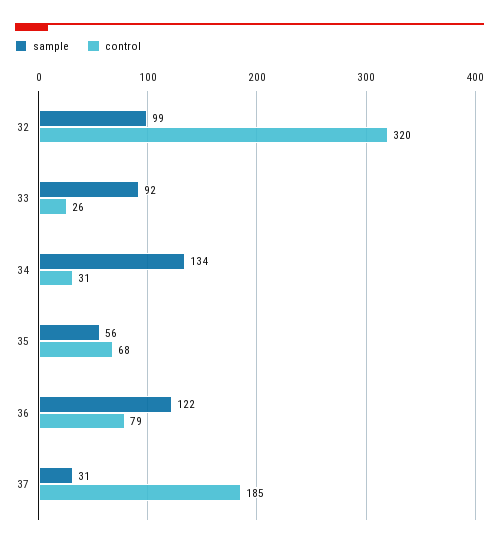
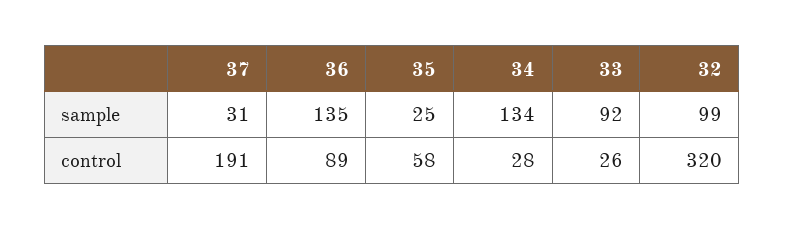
control, 34: 31 -> 28
sample, 35: 56 -> 25
control, 35: 68 -> 58
sample, 36: 122 -> 135
control, 36: 79 -> 89
control, 37: 185 -> 191

